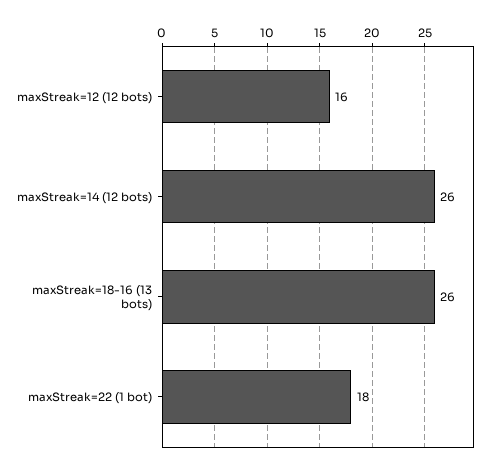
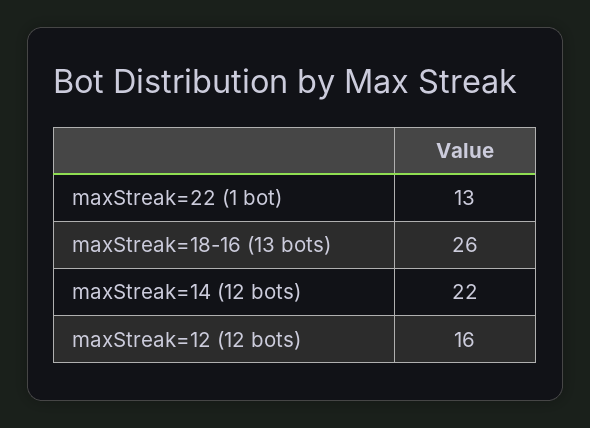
maxStreak=14 (12 bots): 26 -> 22
maxStreak=22 (1 bot): 18 -> 13

